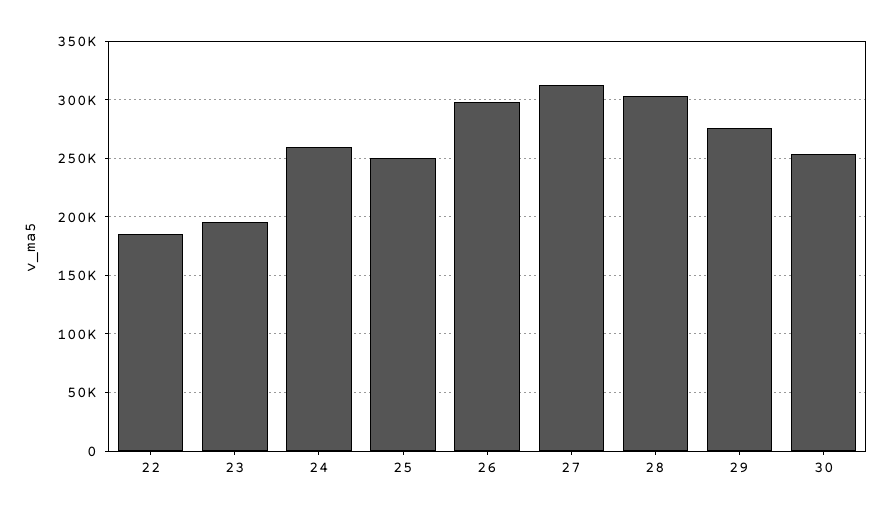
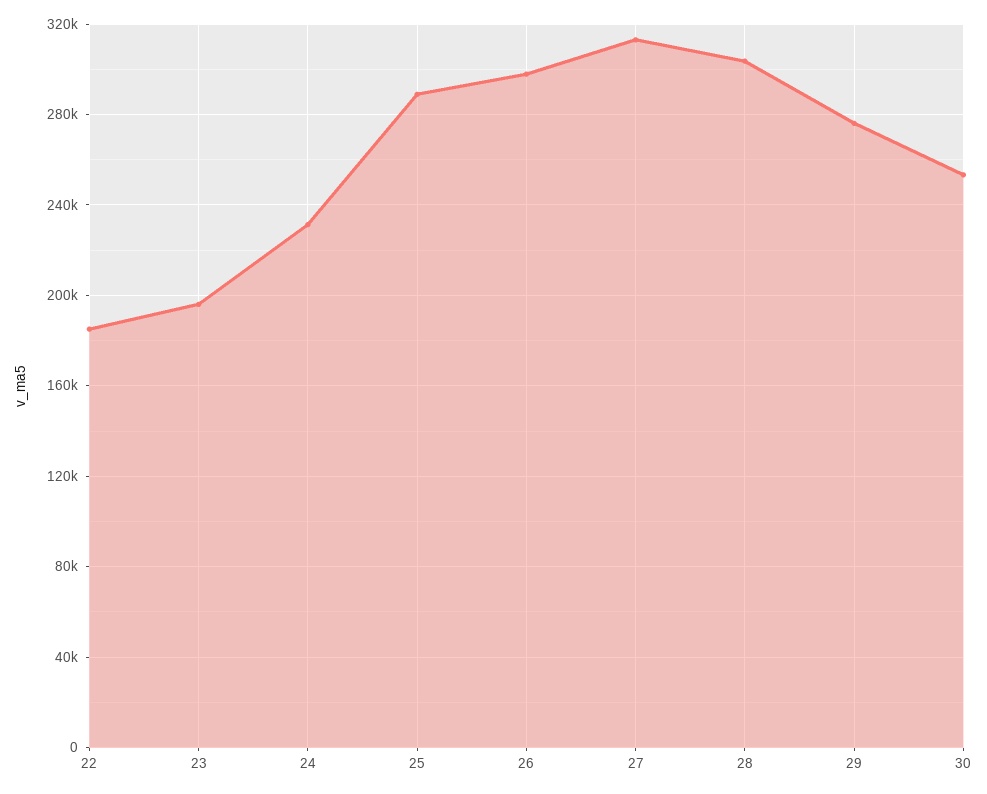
24: 260000 -> 230000
25: 250000 -> 290000

